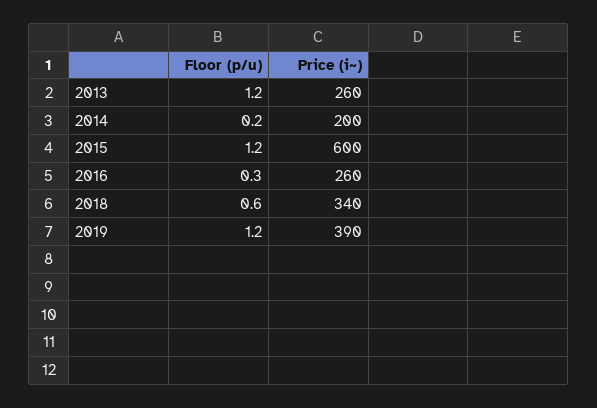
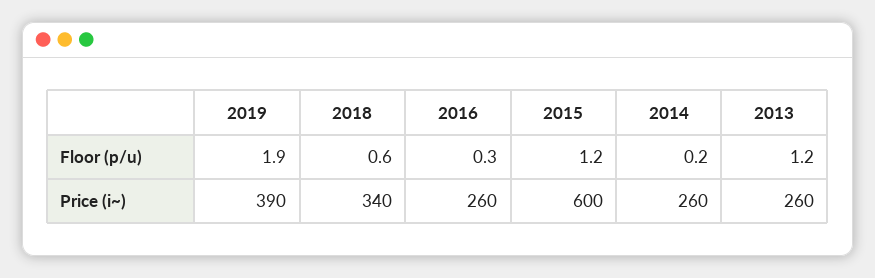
Price (i~), 2014: 200 -> 260
Floor (p/u), 2019: 1.2 -> 1.9

